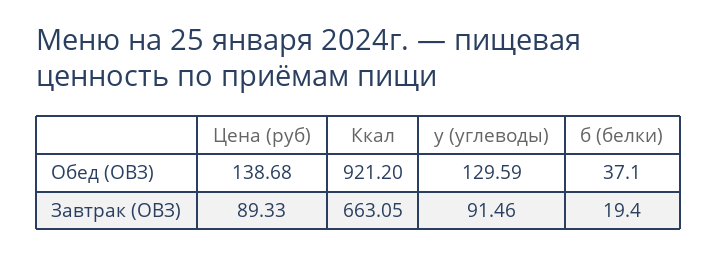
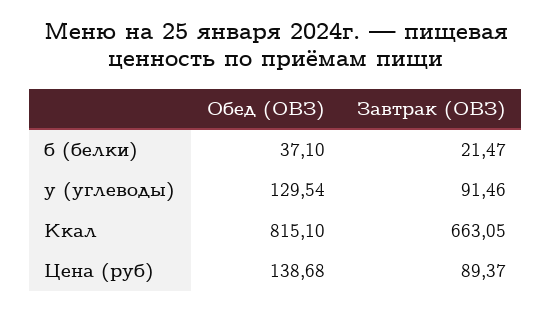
Ккал, Обед (ОВЗ): 921.2 -> 815.1
у (углеводы), Обед (ОВЗ): 129.59 -> 129.54
Цена (руб), Завтрак (ОВЗ): 89.33 -> 89.37
б (белки), Завтрак (ОВЗ): 19.4 -> 21.47

